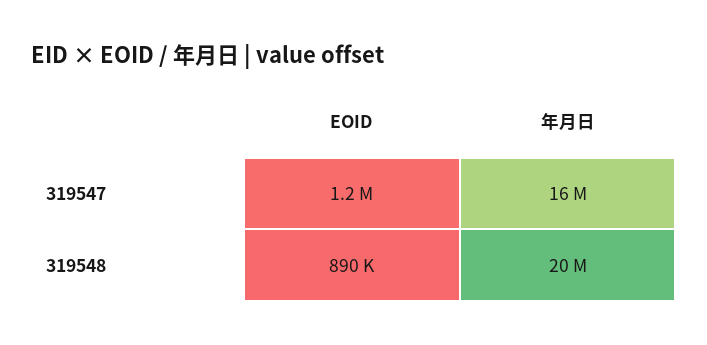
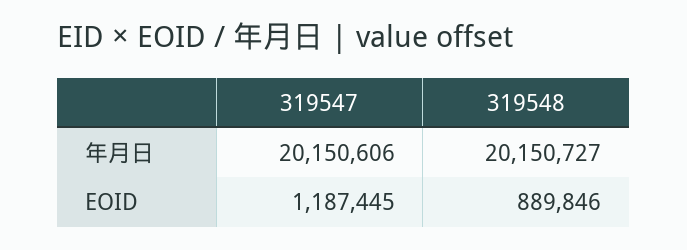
年月日, 319547: 16000000 -> 20150606

